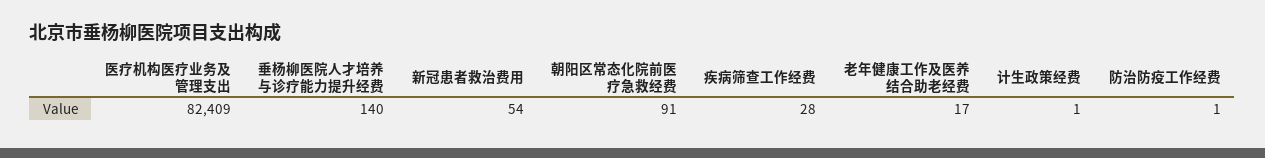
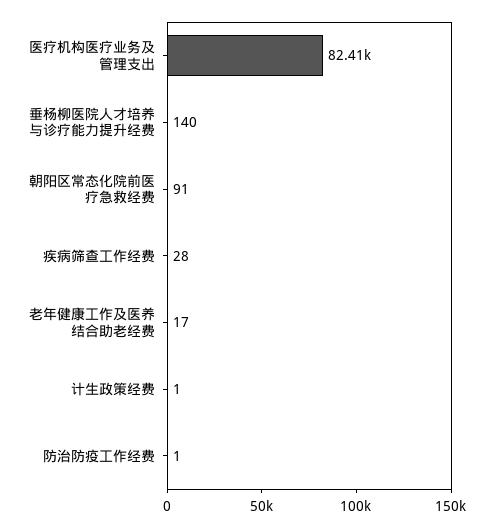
新冠患者救治费用: 54 -> none

